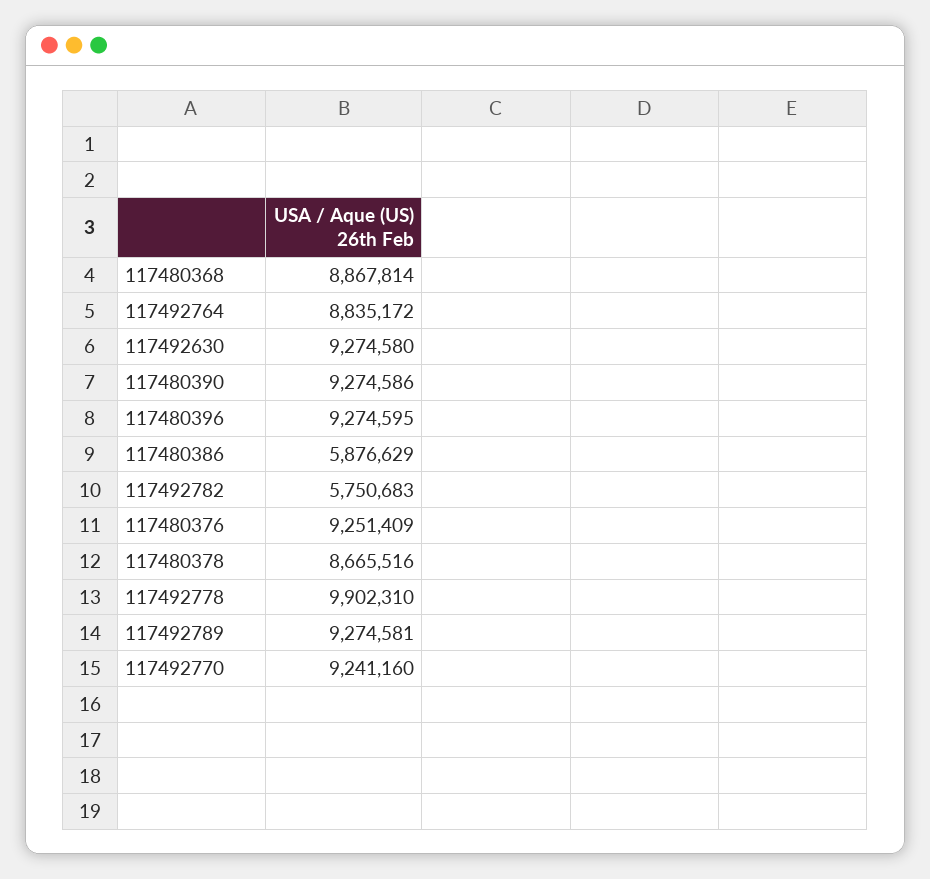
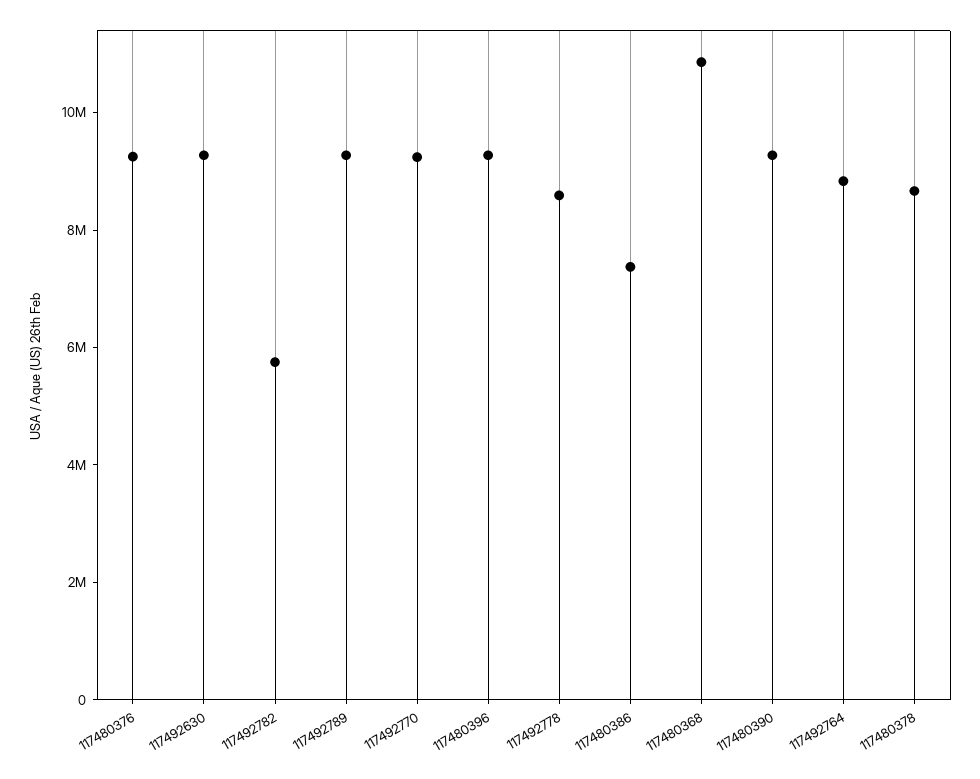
117480368: 8867814 -> 11000000
117480386: 5876629 -> 7500000
117492778: 9902310 -> 8500000

